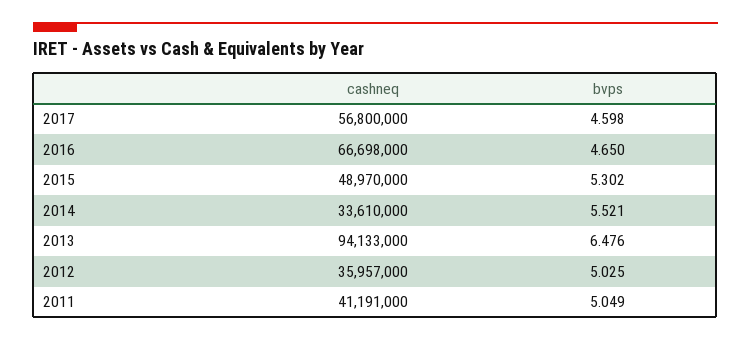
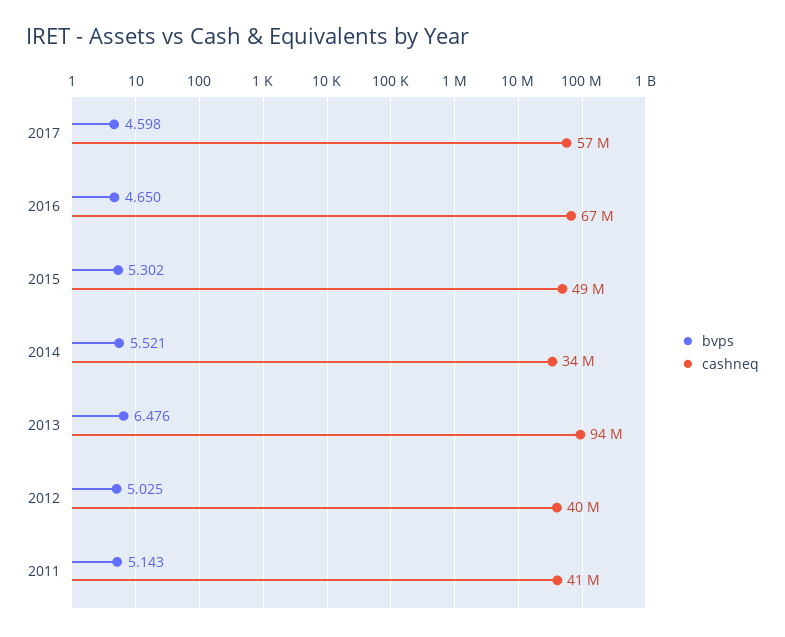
cashneq, 2012: 35957000 -> 40000000
bvps, 2011: 5.049 -> 5.143

